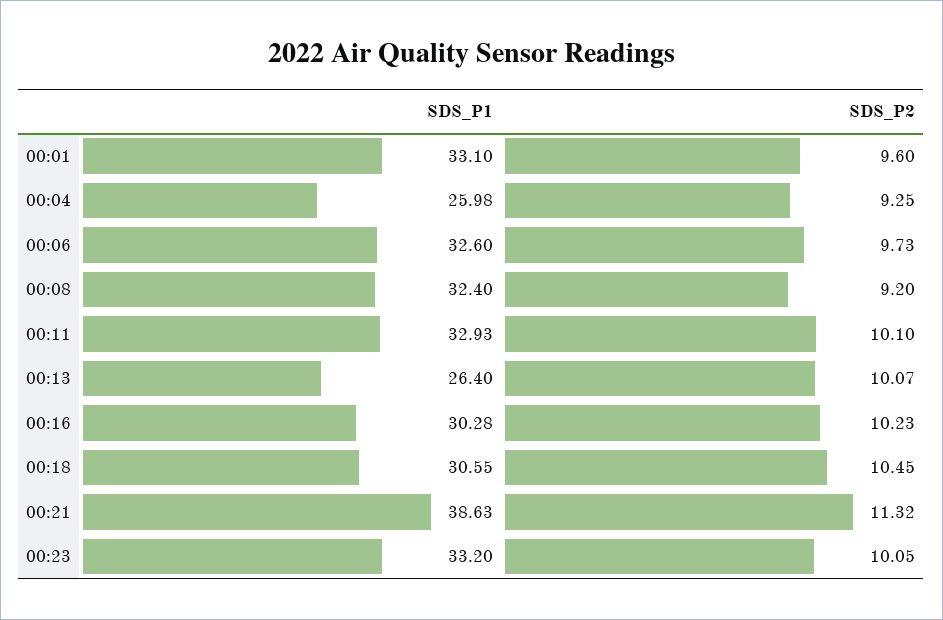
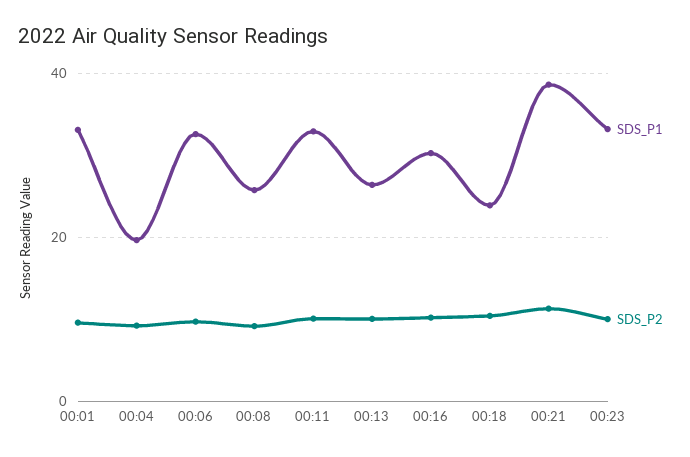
SDS_P1, 00:04: 25.98 -> 20
SDS_P1, 00:08: 32.4 -> 26
SDS_P1, 00:18: 30.55 -> 24

